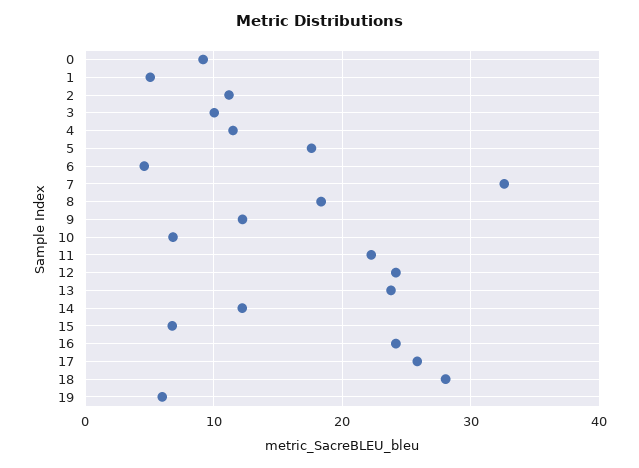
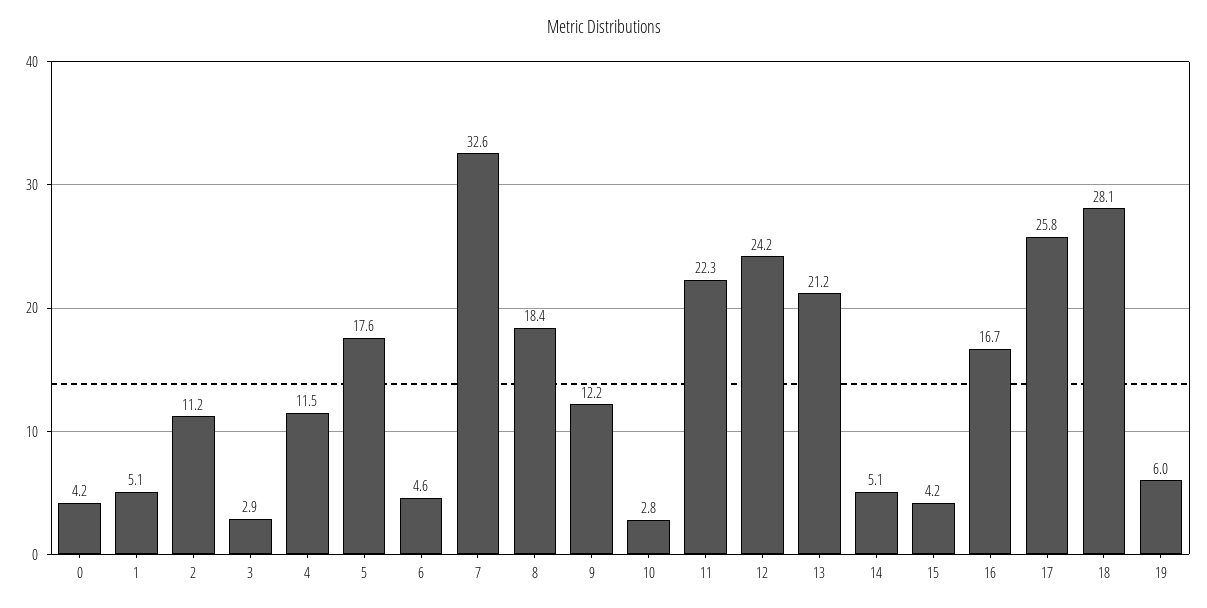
0: 9 -> 4.2
3: 10 -> 2.9
10: 7 -> 2.8
13: 24 -> 21.2
14: 12 -> 5.1
15: 7 -> 4.2
16: 24 -> 16.7

